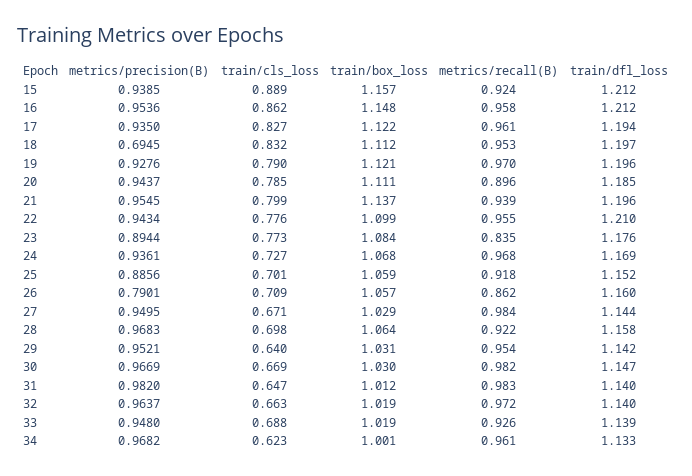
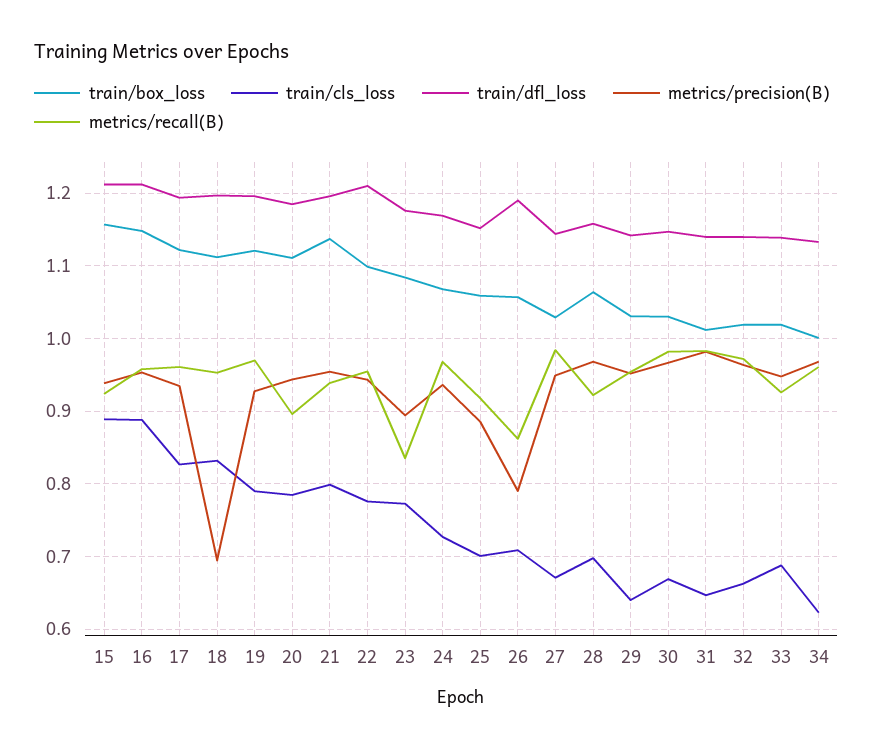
train/cls_loss, 16: 0.862 -> 0.89
train/dfl_loss, 26: 1.16 -> 1.19

